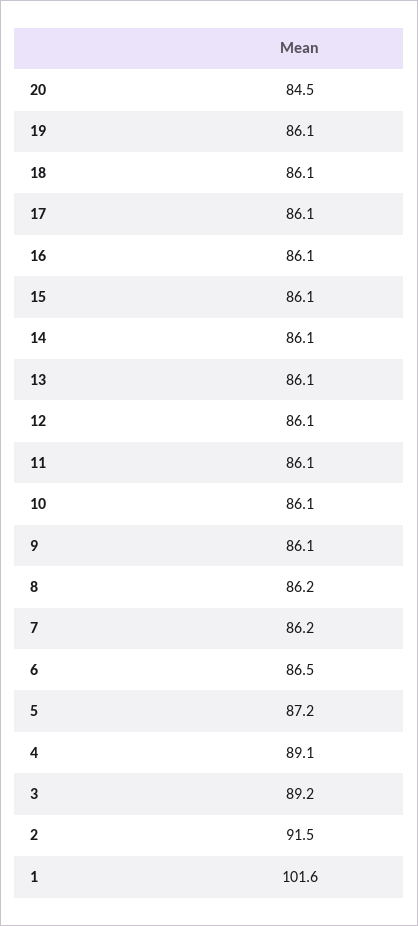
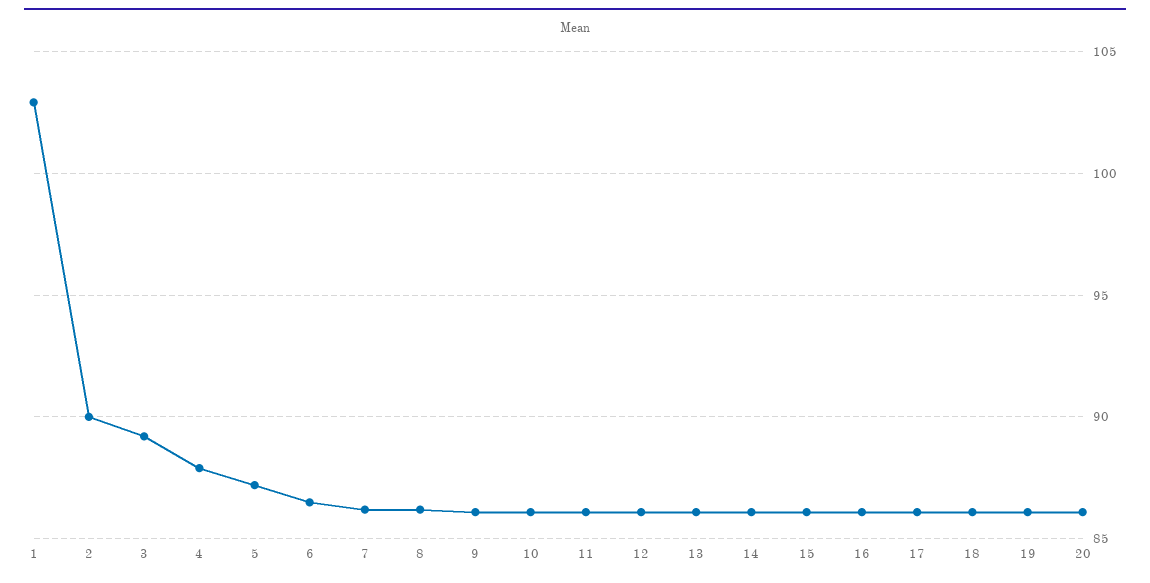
20: 84.5 -> 86
4: 89.1 -> 88
2: 91.5 -> 90
1: 101.6 -> 103

